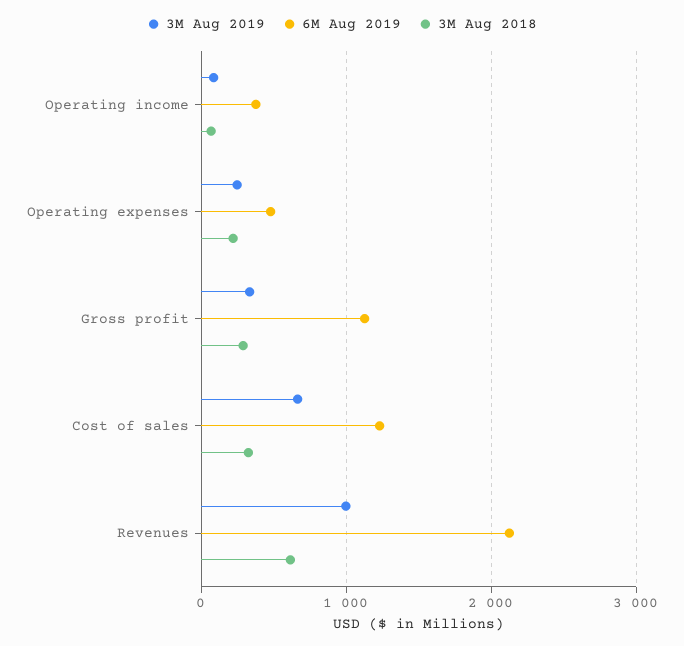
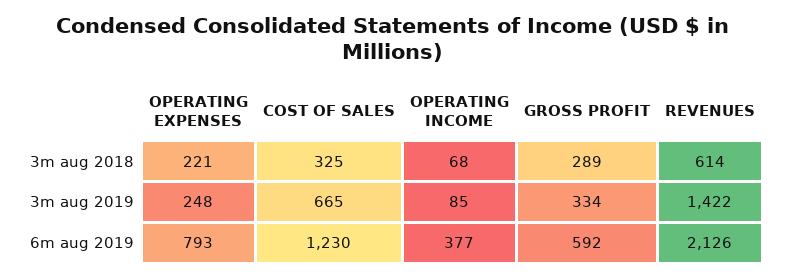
6M Aug 2019, Operating expenses: 500 -> 793
6M Aug 2019, Gross profit: 1100 -> 592
3M Aug 2019, Revenues: 1000 -> 1422

